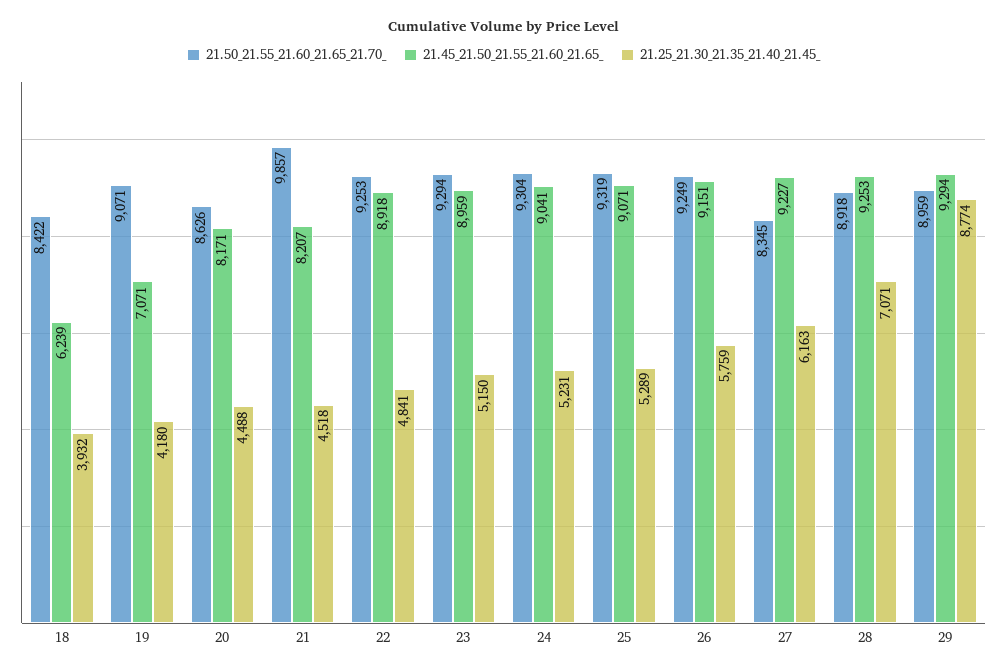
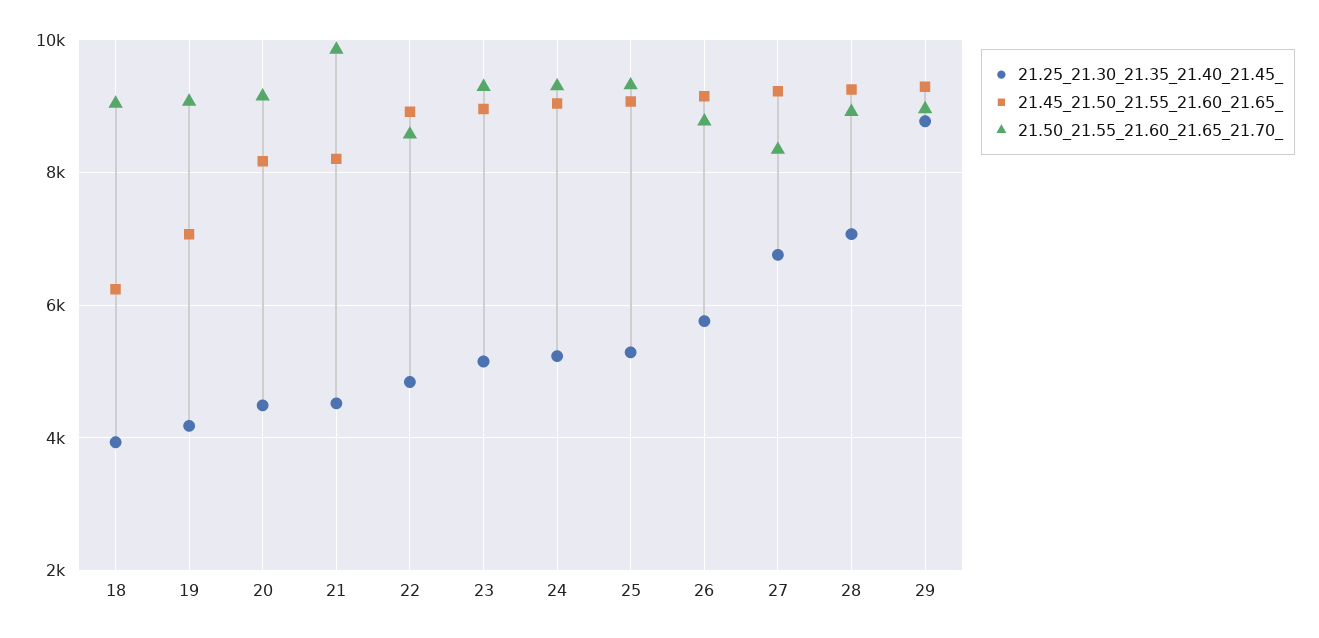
21.50_21.55_21.60_21.65_21.70_, 18: 8422 -> 9000
21.50_21.55_21.60_21.65_21.70_, 20: 8626 -> 9200
21.50_21.55_21.60_21.65_21.70_, 22: 9253 -> 8600
21.50_21.55_21.60_21.65_21.70_, 26: 9249 -> 8800
21.25_21.30_21.35_21.40_21.45_, 27: 6163 -> 6800

